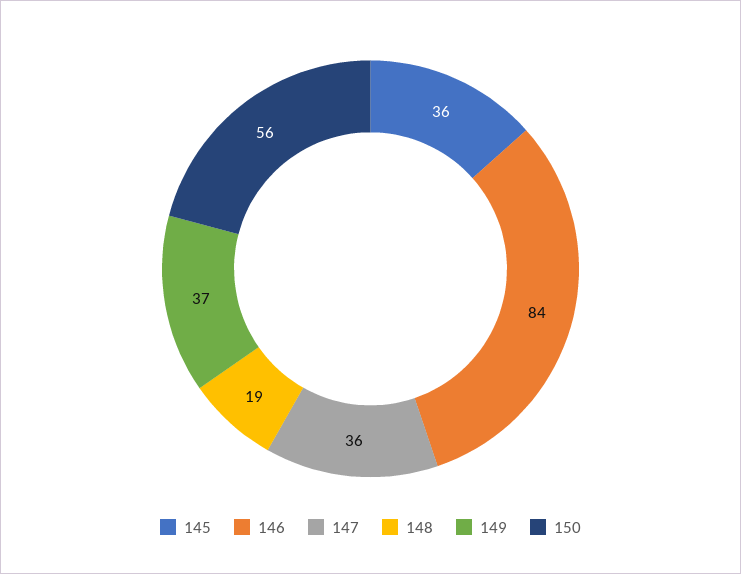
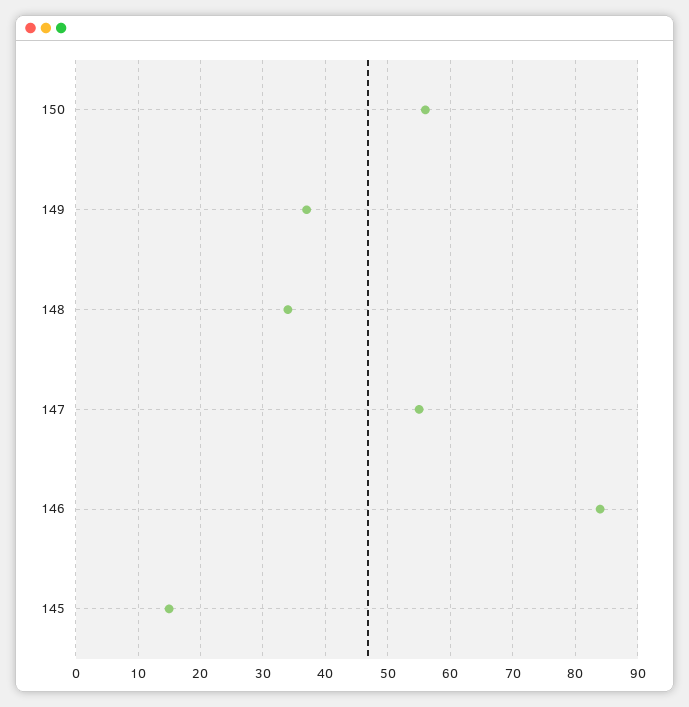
145: 36 -> 15
147: 36 -> 55
148: 19 -> 34

